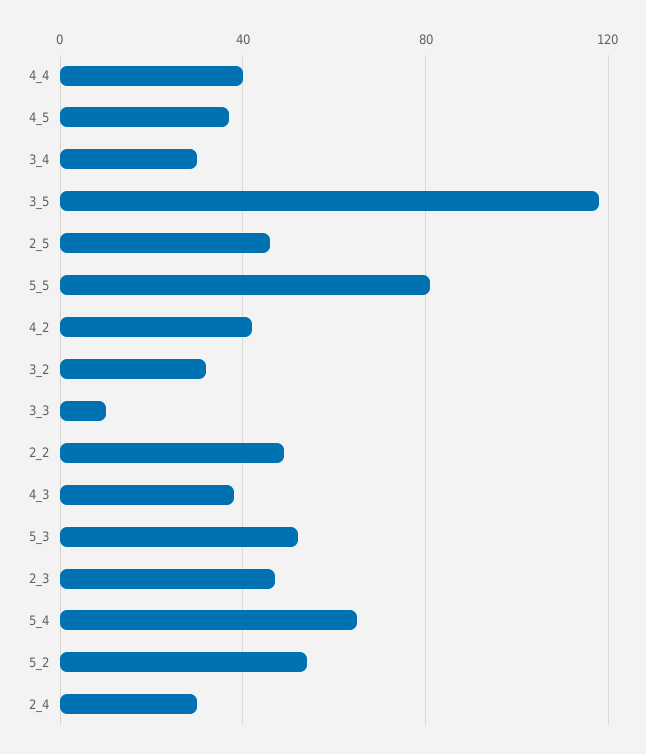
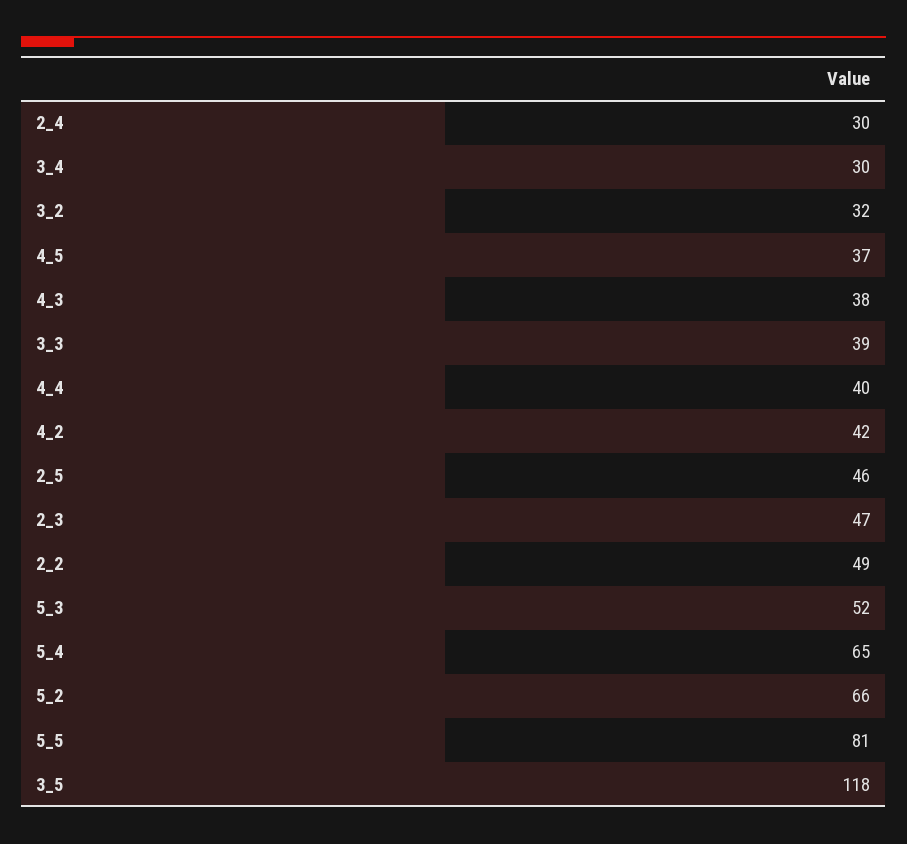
3_3: 10 -> 39
5_2: 55 -> 66

